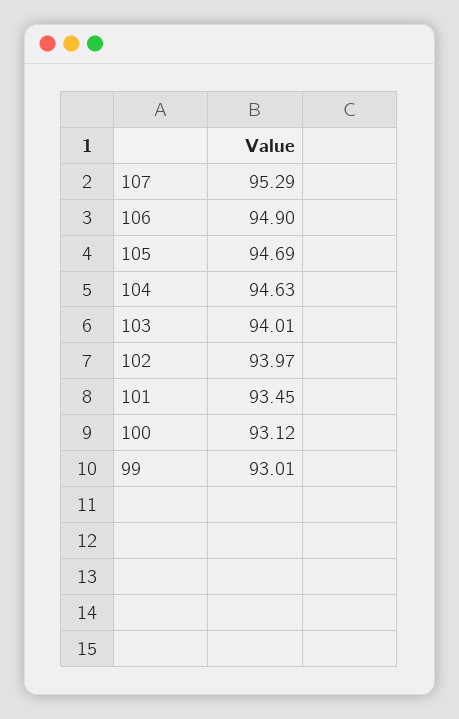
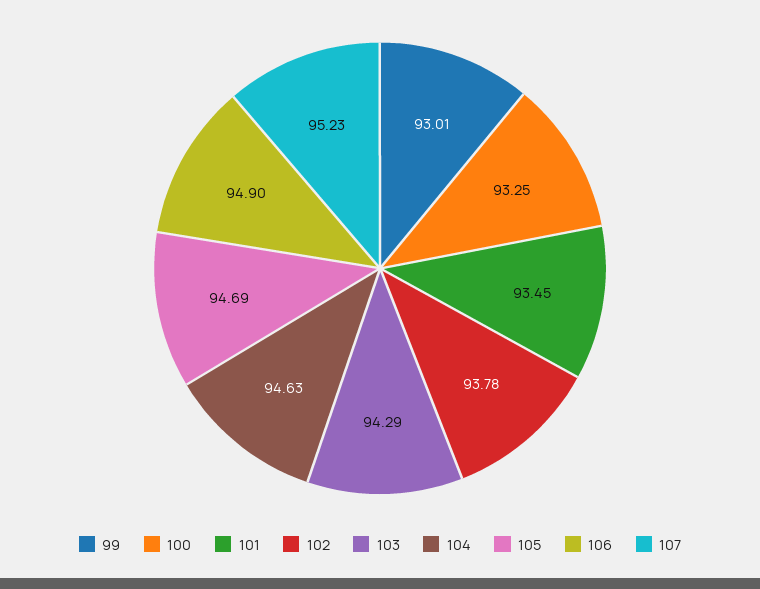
107: 95.29 -> 95.23
103: 94.01 -> 94.29
102: 93.97 -> 93.78
100: 93.12 -> 93.25

